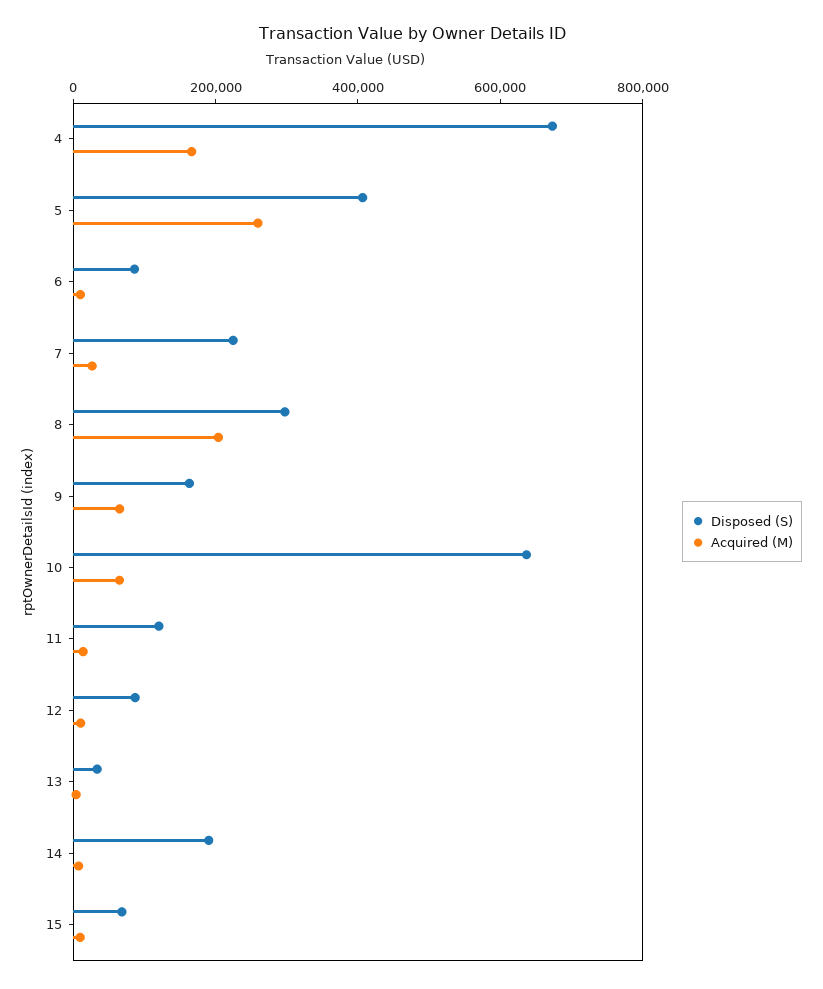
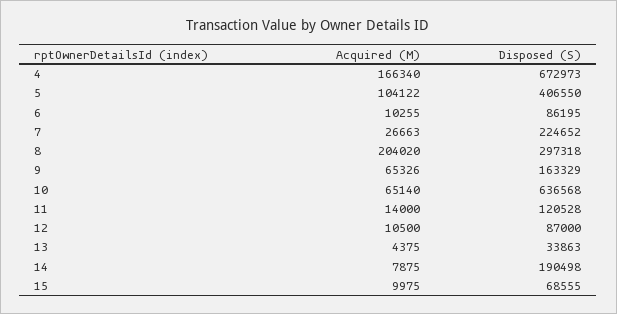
Acquired (M), 5: 250000 -> 104122

